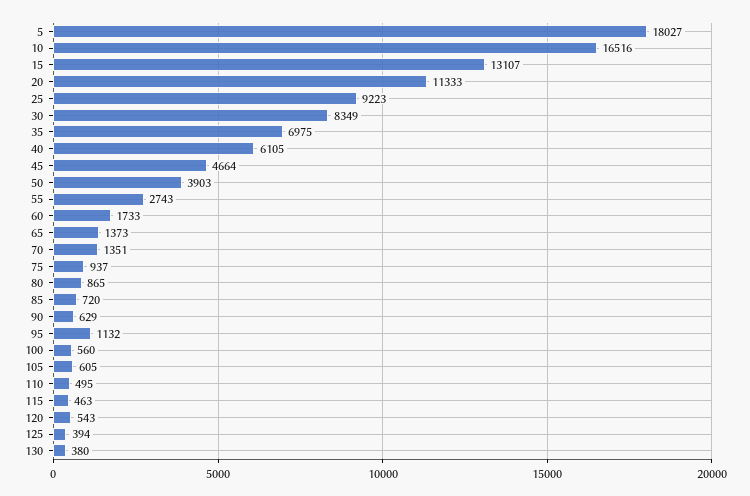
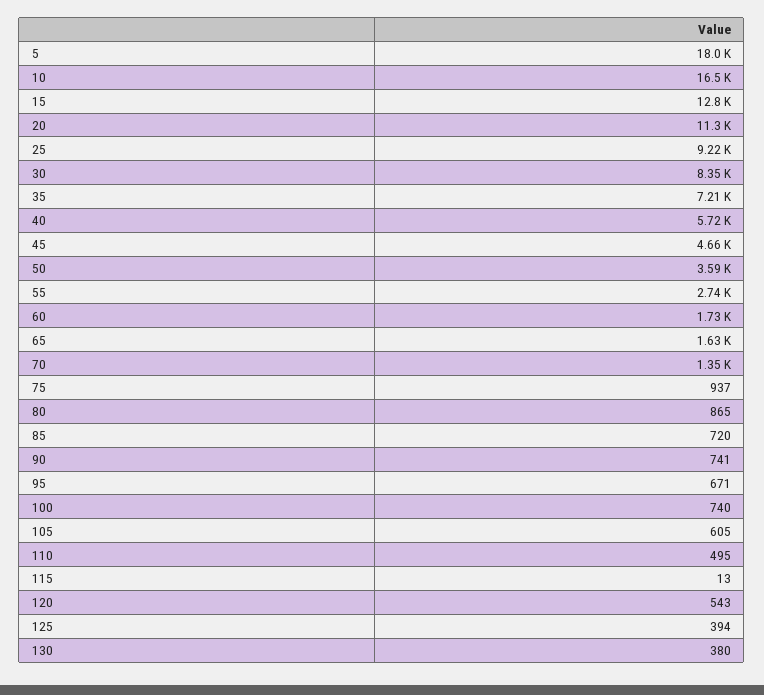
15: 13107 -> 12800
35: 6975 -> 7210
40: 6105 -> 5720
50: 3903 -> 3590
65: 1373 -> 1630
90: 629 -> 741
95: 1132 -> 671
100: 560 -> 740
115: 463 -> 13

